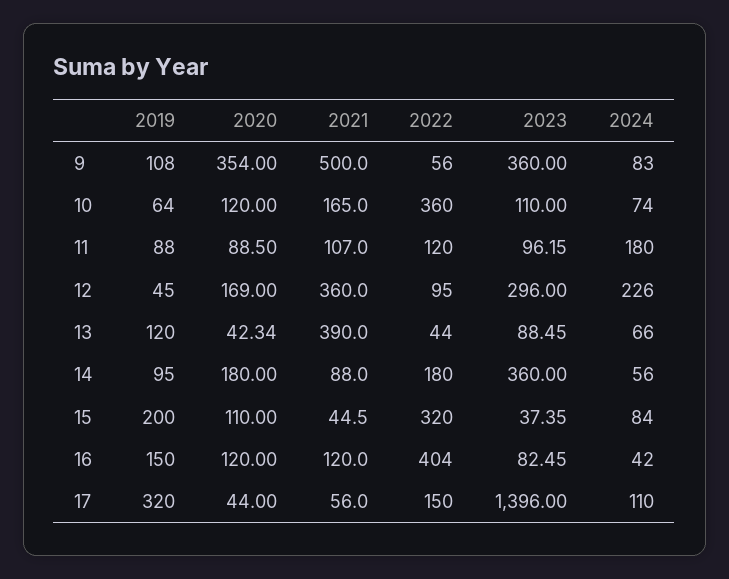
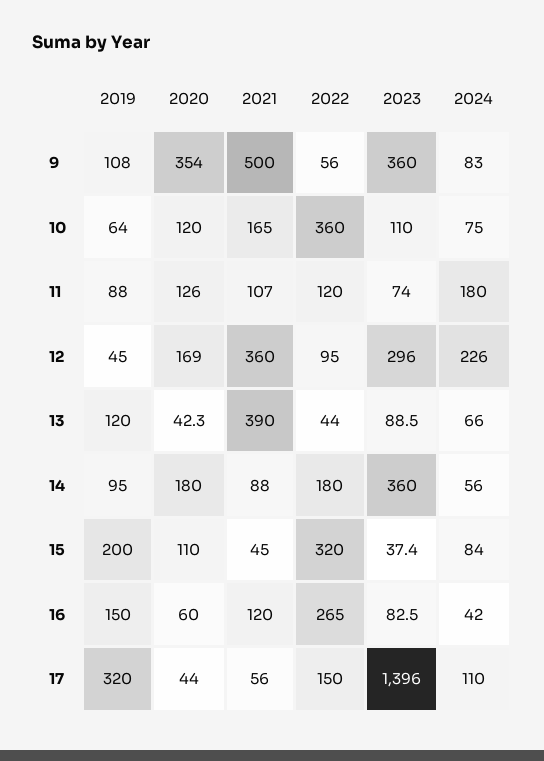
2024, 10: 74 -> 75
2020, 11: 88.5 -> 126
2023, 11: 96.15 -> 74
2020, 16: 120 -> 60
2022, 16: 404 -> 265

